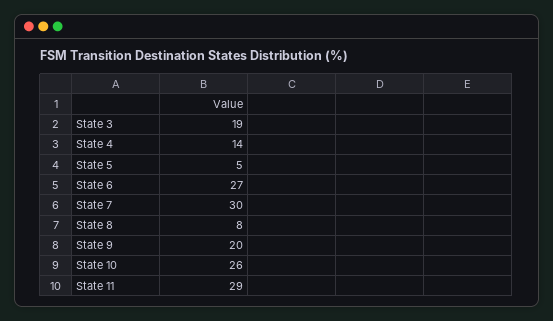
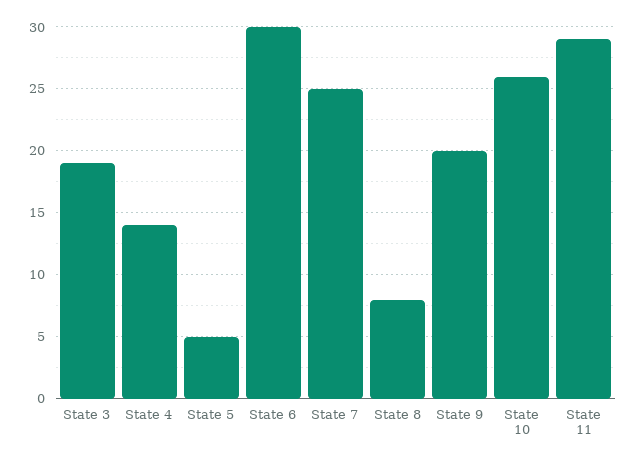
State 6: 27 -> 30
State 7: 30 -> 25

